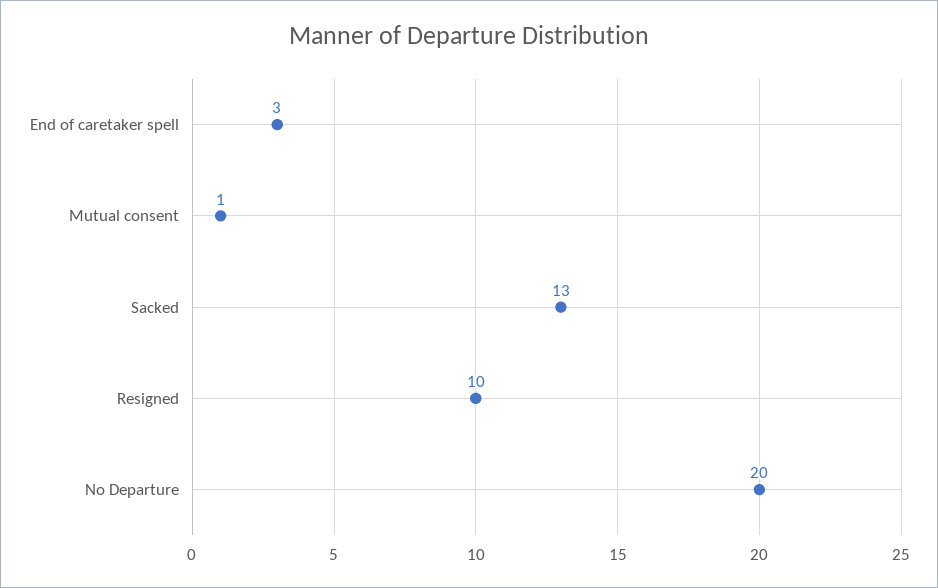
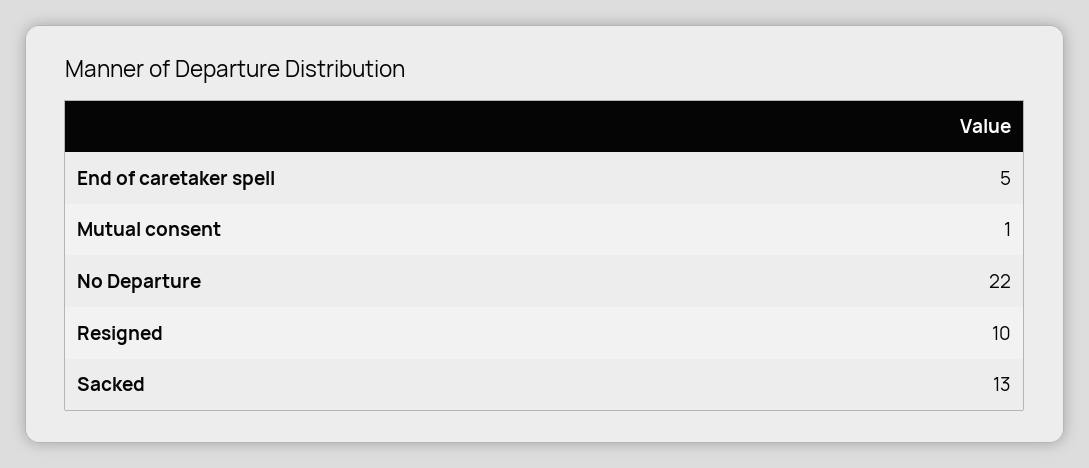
End of caretaker spell: 3 -> 5
No Departure: 20 -> 22

